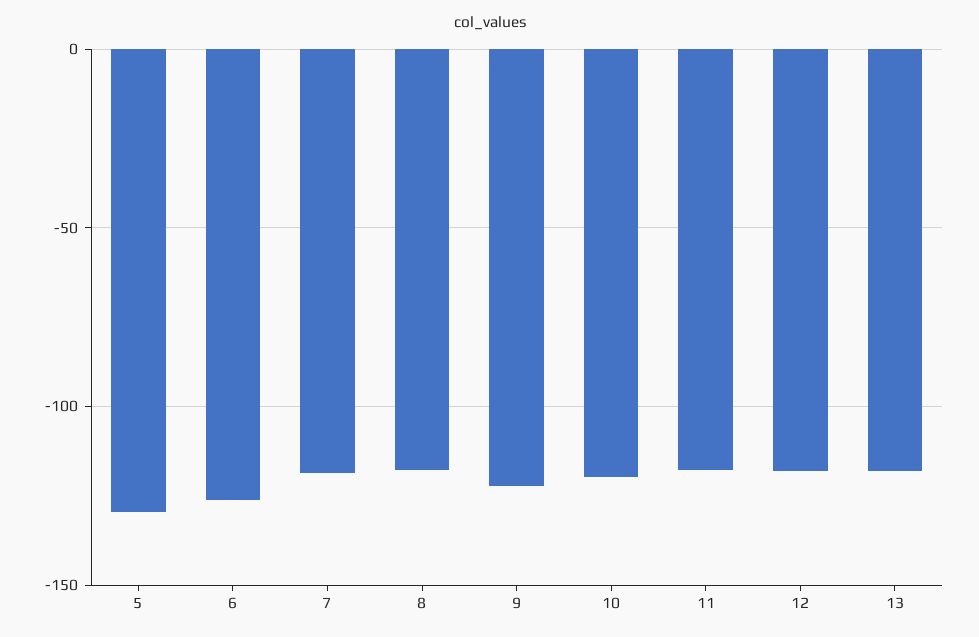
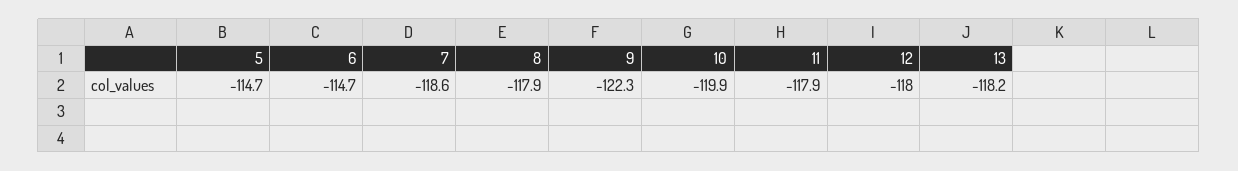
5: -130 -> -114.7
6: -125 -> -114.7

